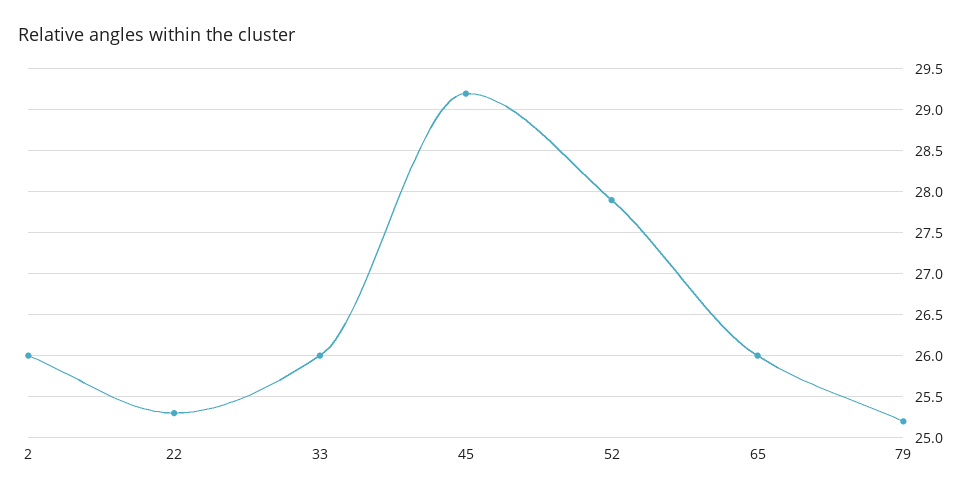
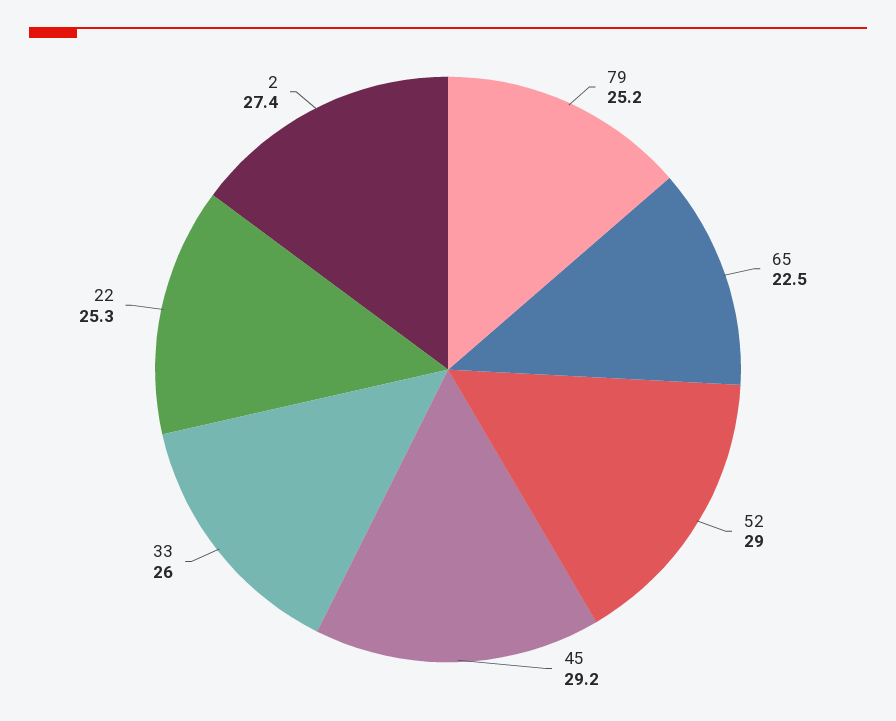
2: 26 -> 27.4
52: 27.9 -> 29
65: 26 -> 22.5

